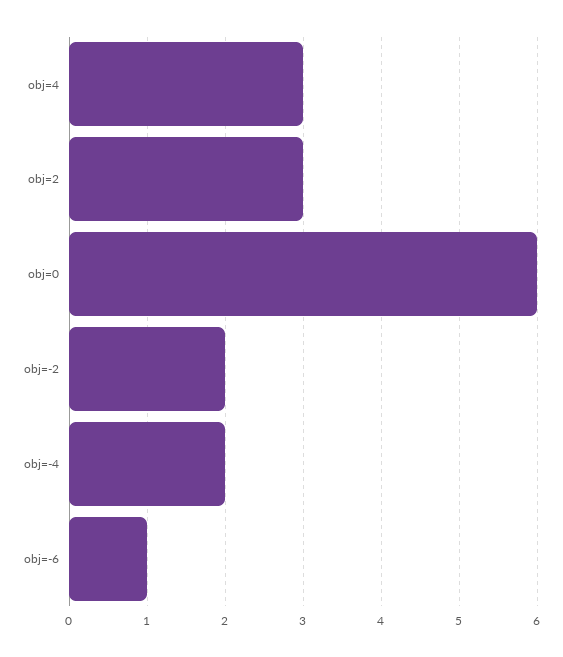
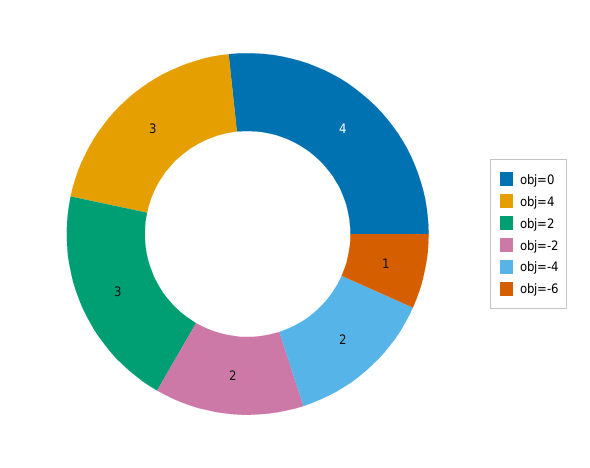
obj=0: 6 -> 4

